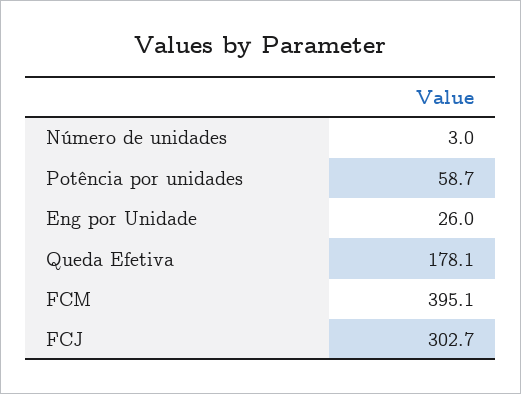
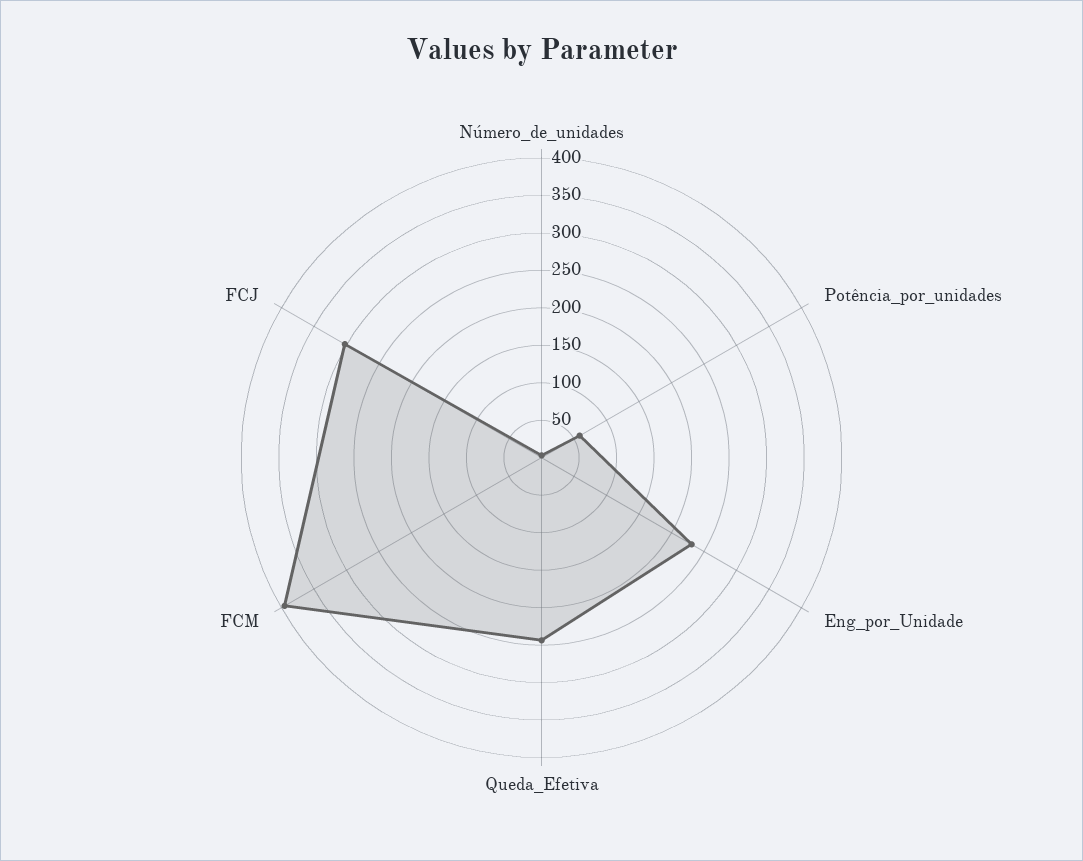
Eng por Unidade: 26 -> 225
Queda Efetiva: 178.1 -> 250

